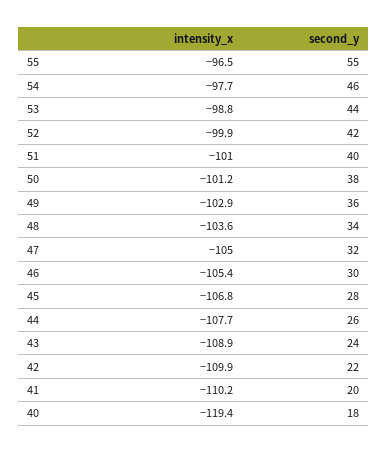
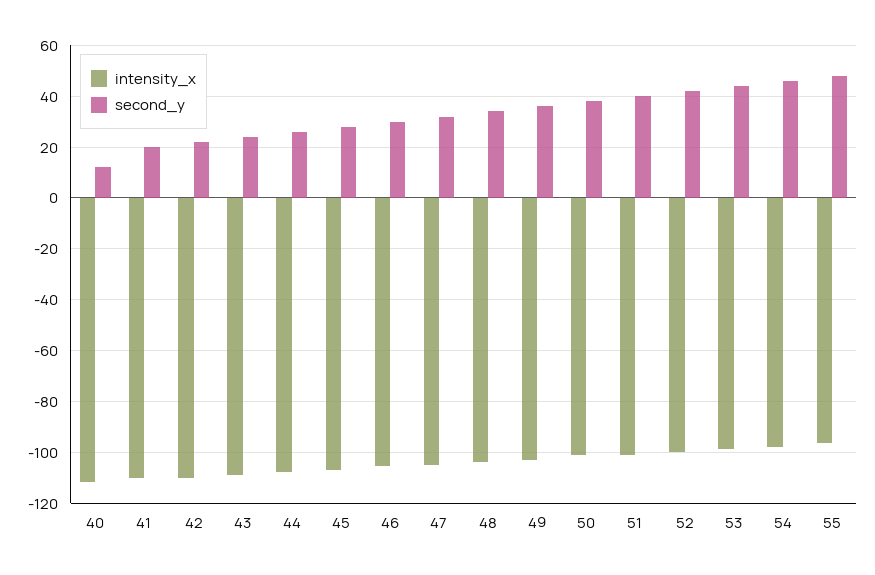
second_y, 55: 55 -> 47.5
intensity_x, 40: -119.4 -> -112.5
second_y, 40: 18 -> 12.5

